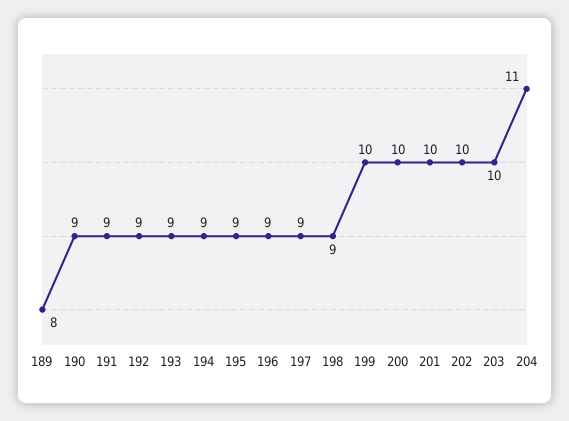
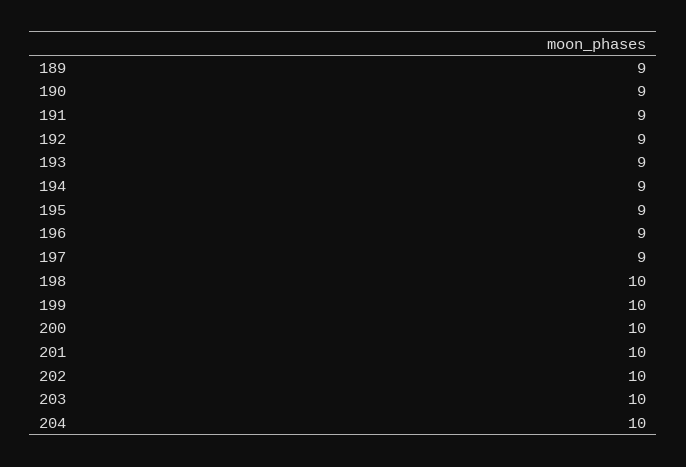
189: 8 -> 9
198: 9 -> 10
204: 11 -> 10

